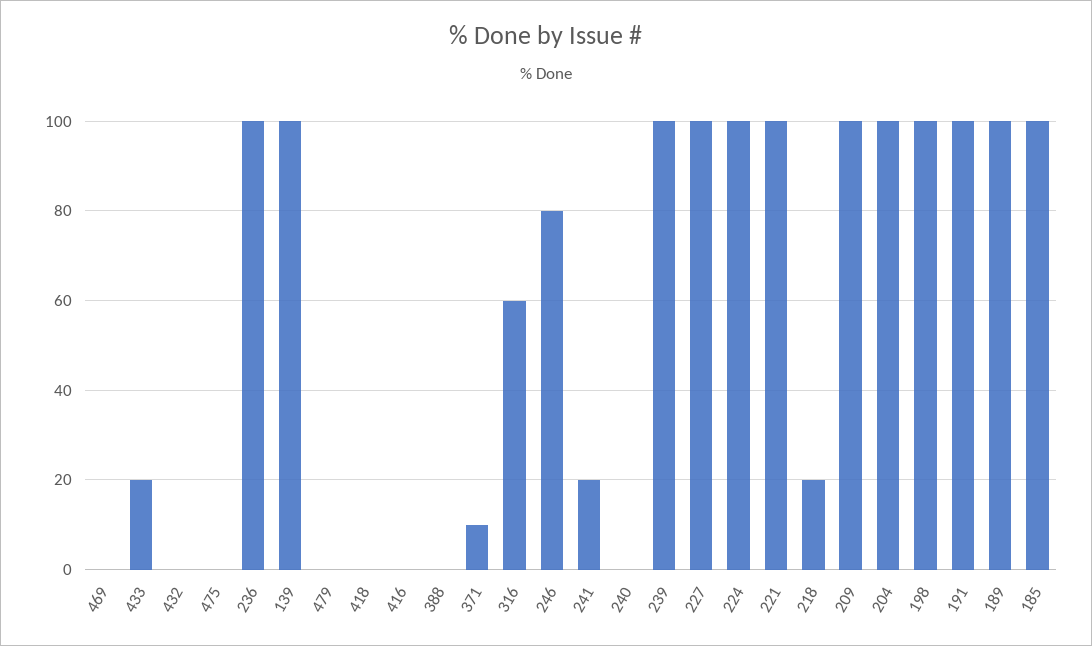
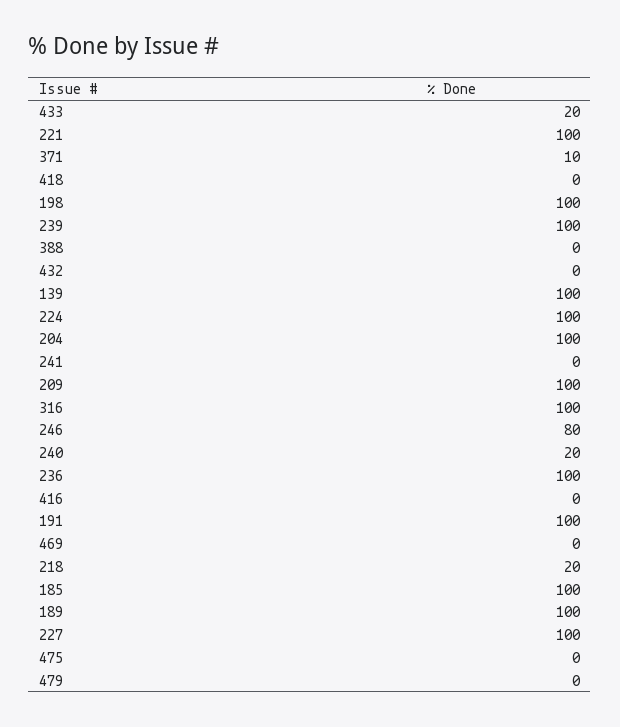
316: 60 -> 100
241: 20 -> 0
240: 0 -> 20

